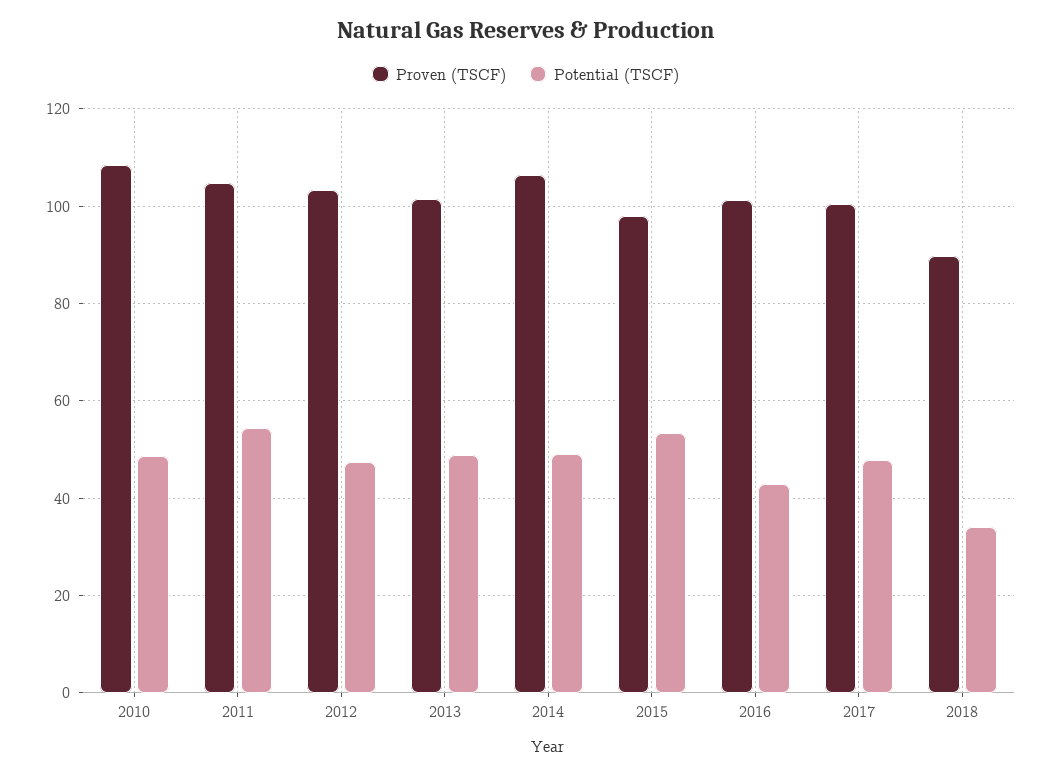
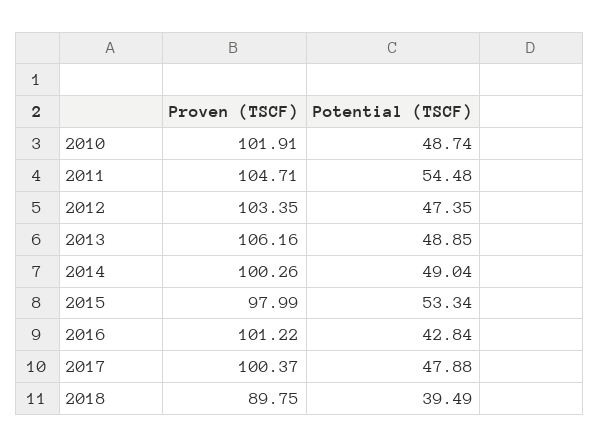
Proven (TSCF), 2010: 108 -> 101.91
Proven (TSCF), 2013: 102 -> 106.16
Proven (TSCF), 2014: 106 -> 100.26
Potential (TSCF), 2018: 34 -> 39.49

